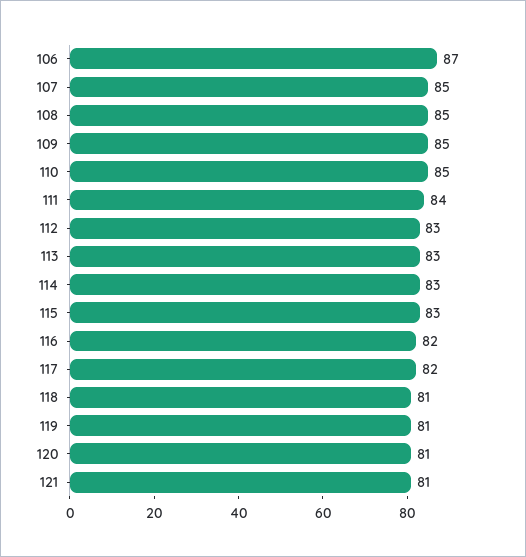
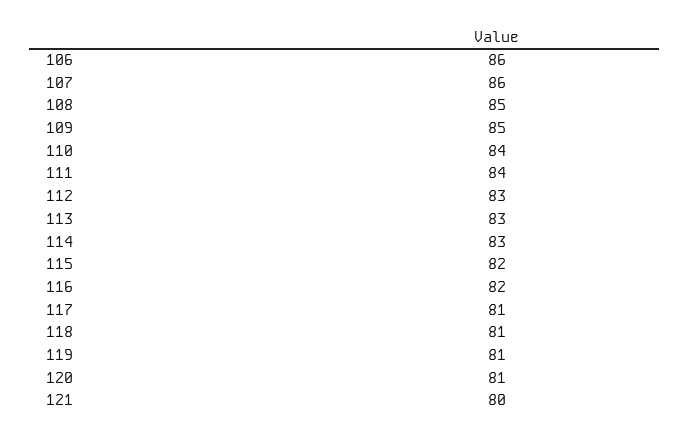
106: 87 -> 86
107: 85 -> 86
110: 85 -> 84
115: 83 -> 82
117: 82 -> 81
121: 81 -> 80

